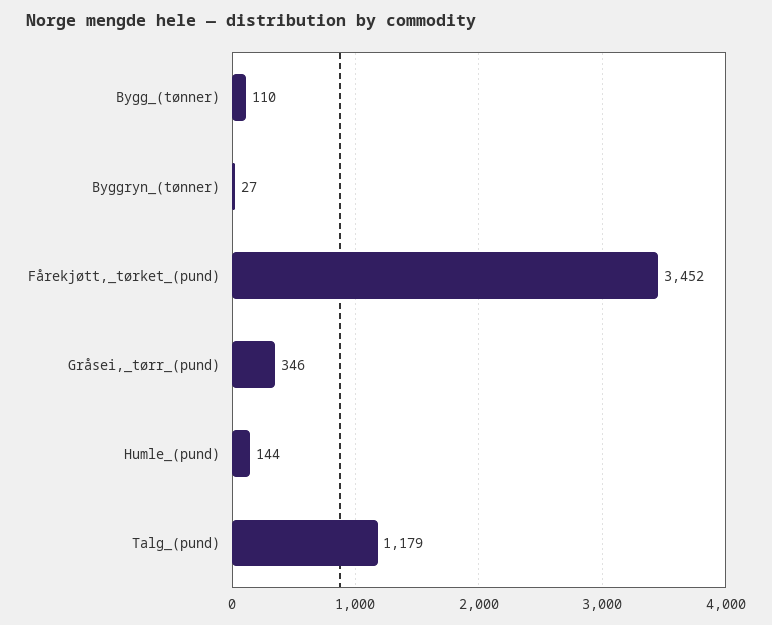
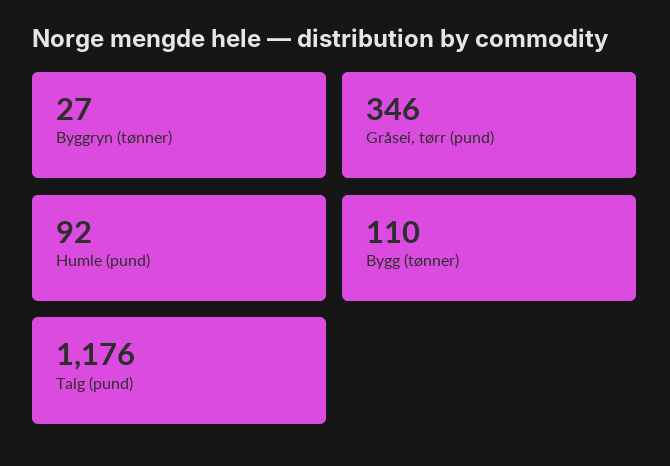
Fårekjøtt,_tørket_(pund): 3452 -> none
Humle_(pund): 144 -> 92
Talg_(pund): 1179 -> 1176

